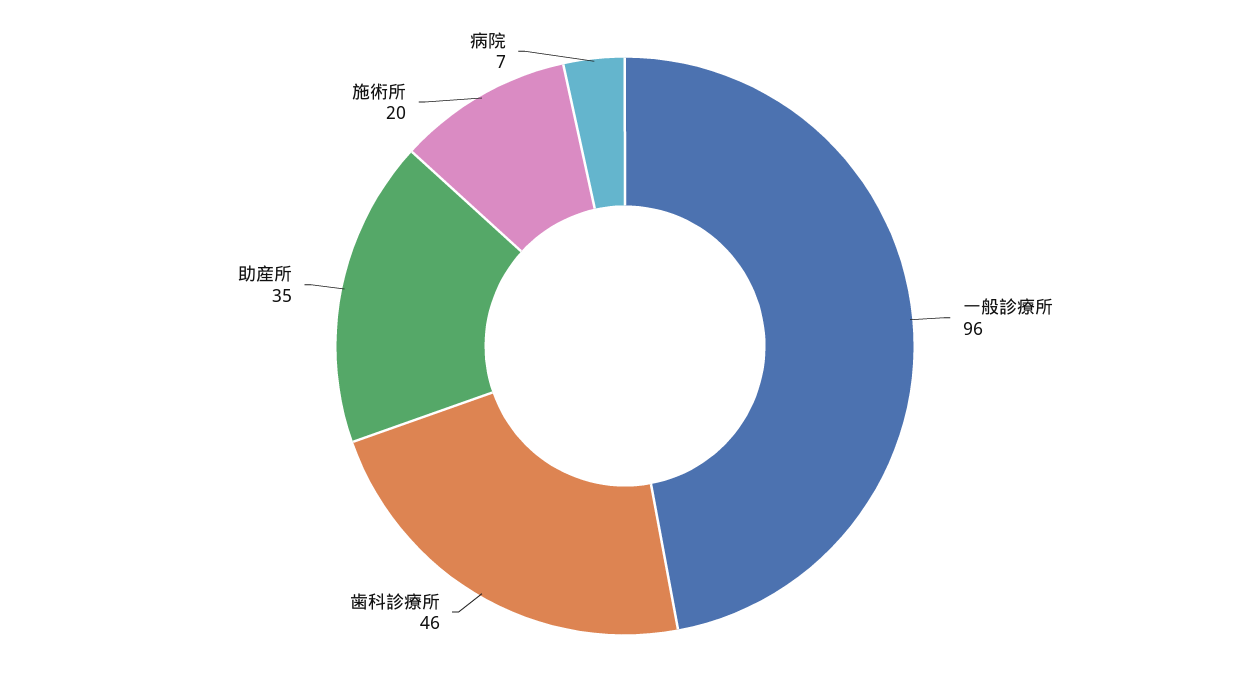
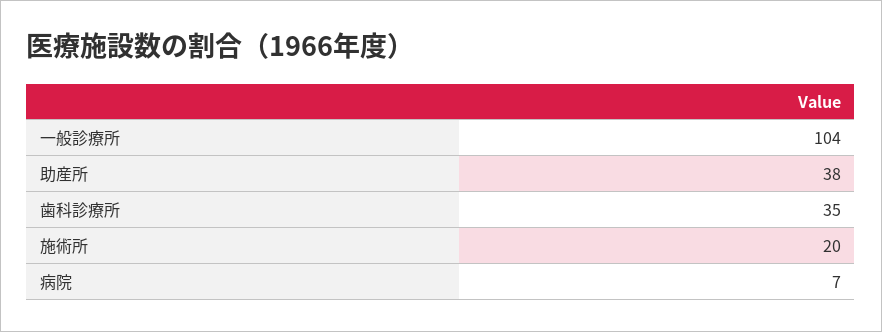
一般診療所: 96 -> 104
歯科診療所: 46 -> 35
助産所: 35 -> 38

